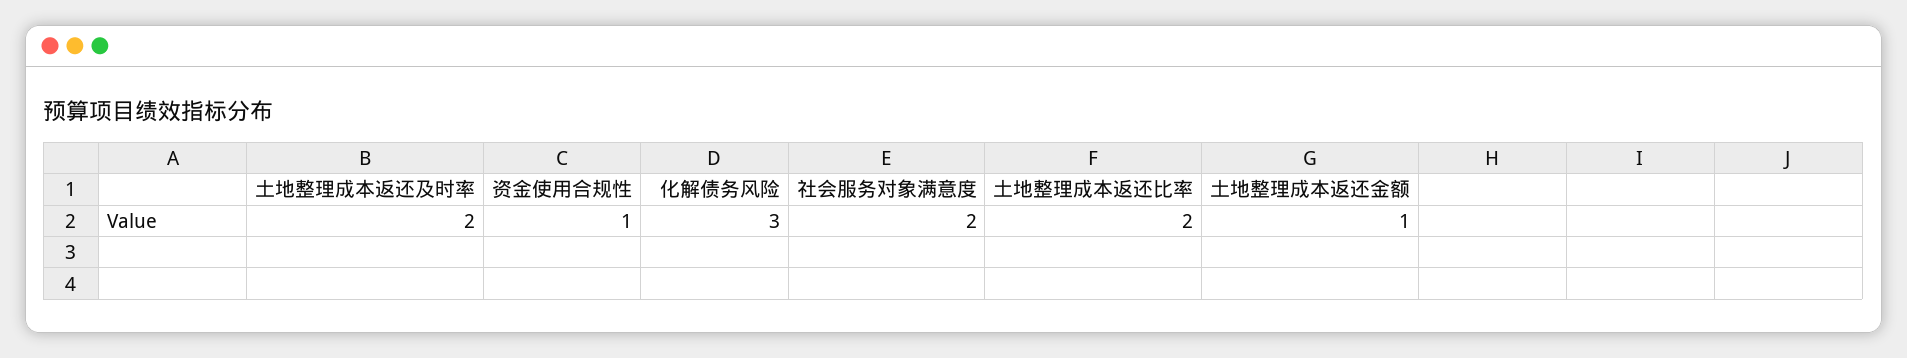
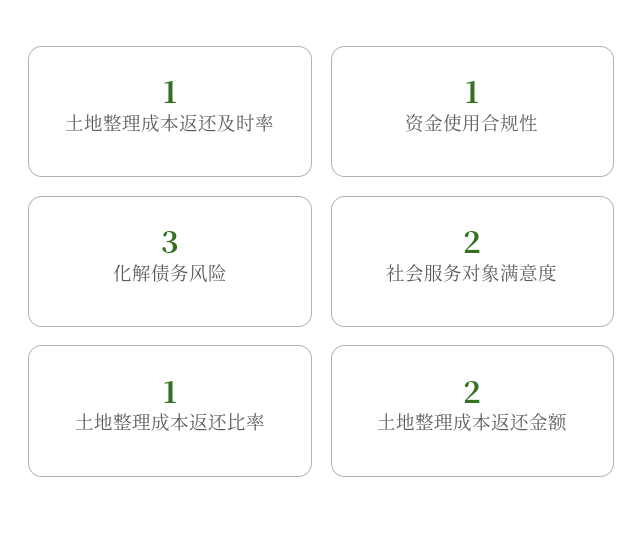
土地整理成本返还及时率: 2 -> 1
土地整理成本返还比率: 2 -> 1
土地整理成本返还金额: 1 -> 2

